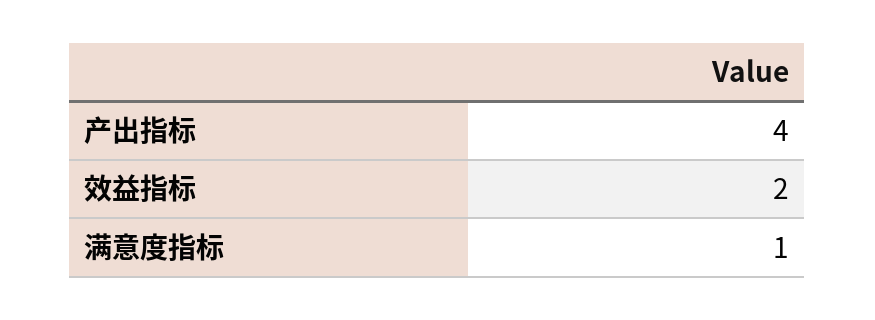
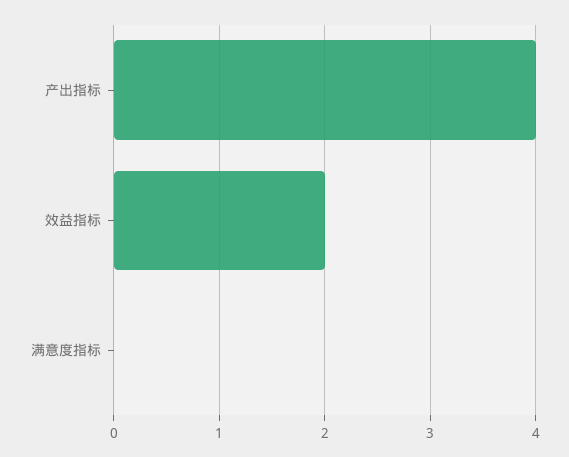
满意度指标: 1 -> 0

